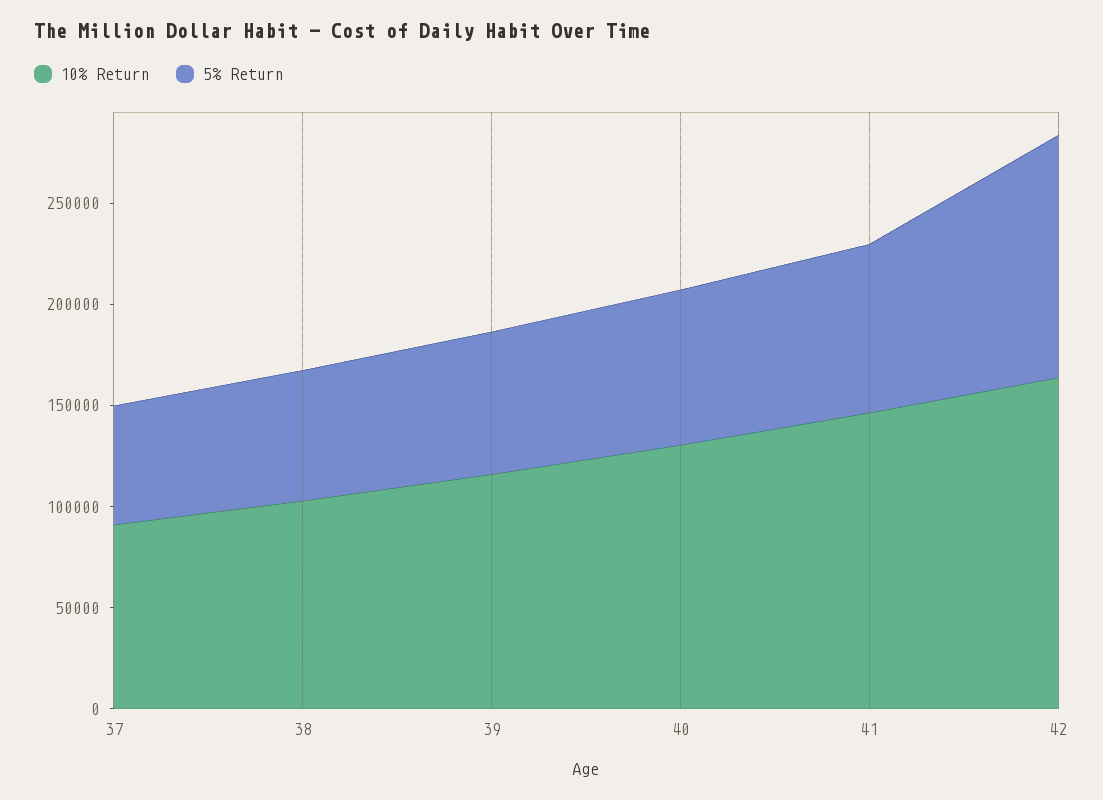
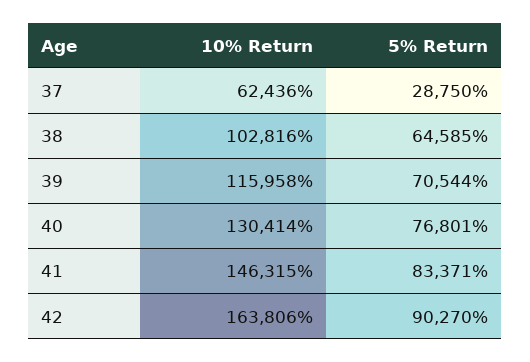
10% Return, 37: 90000 -> 62436
5% Return, 37: 60000 -> 28750
5% Return, 42: 120000 -> 90270

